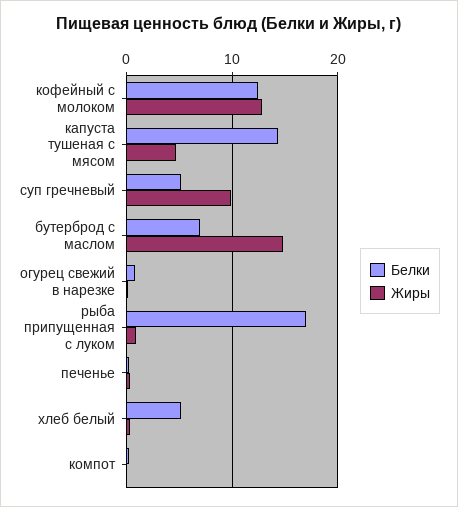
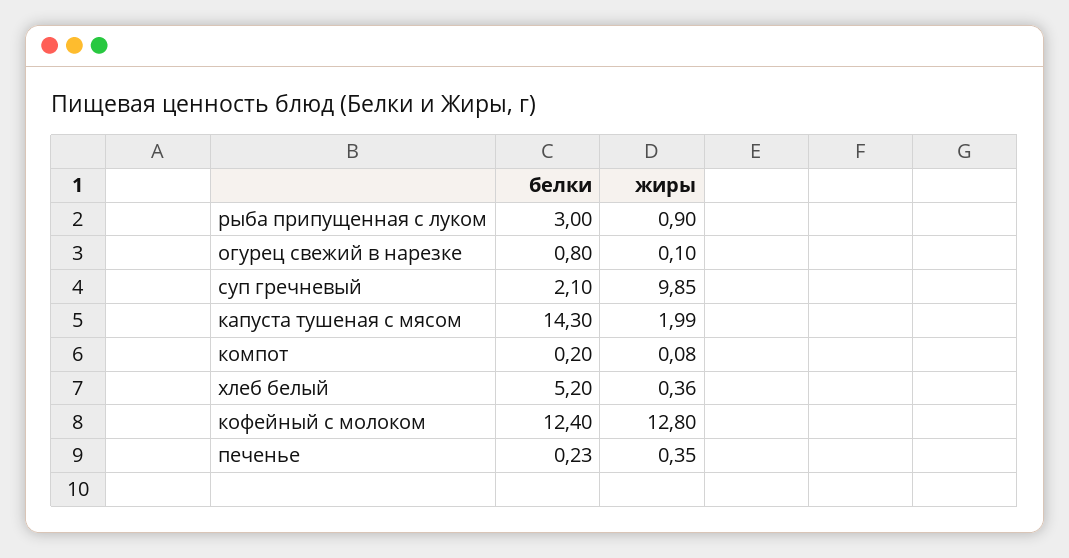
Жиры, капуста тушеная с мясом: 5 -> 1.99
Белки, суп гречневый: 5 -> 2.1
Белки, бутерброд с маслом: 7 -> none
Жиры, бутерброд с маслом: 15 -> none
Белки, рыба припущенная с луком: 17 -> 3

